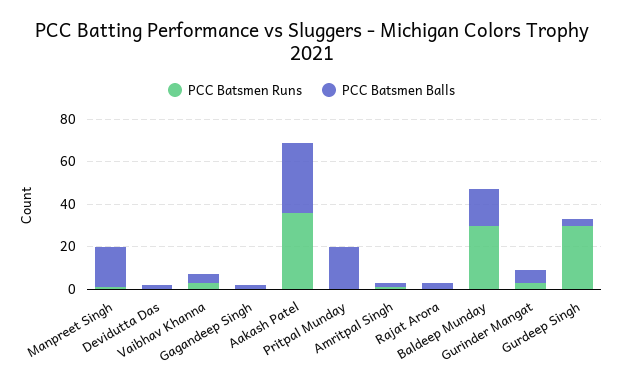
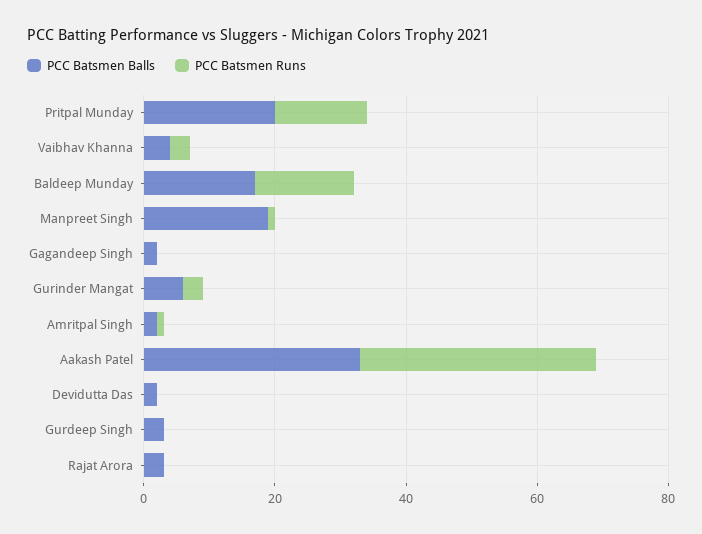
PCC Batsmen Runs, Pritpal Munday: 0 -> 15
PCC Batsmen Runs, Baldeep Munday: 30 -> 15
PCC Batsmen Runs, Gurdeep Singh: 30 -> 0

